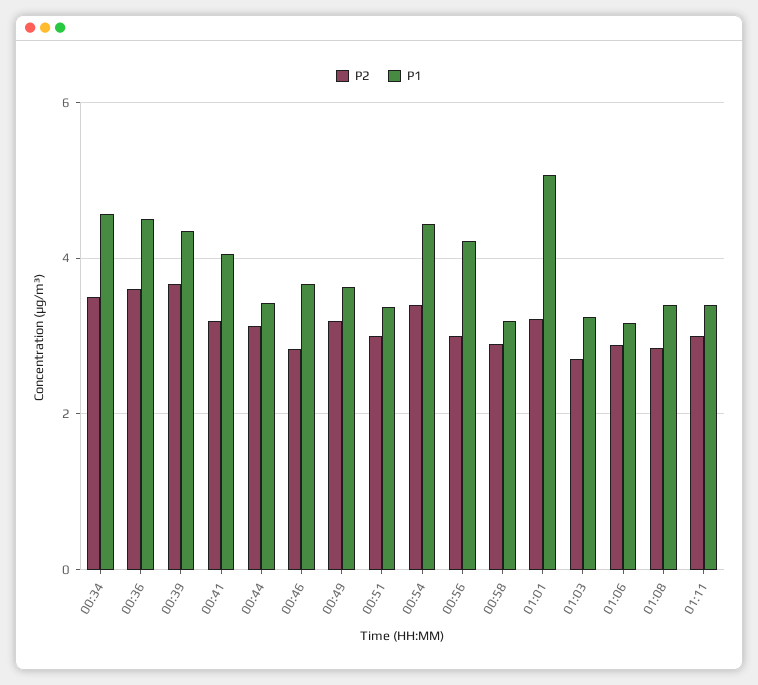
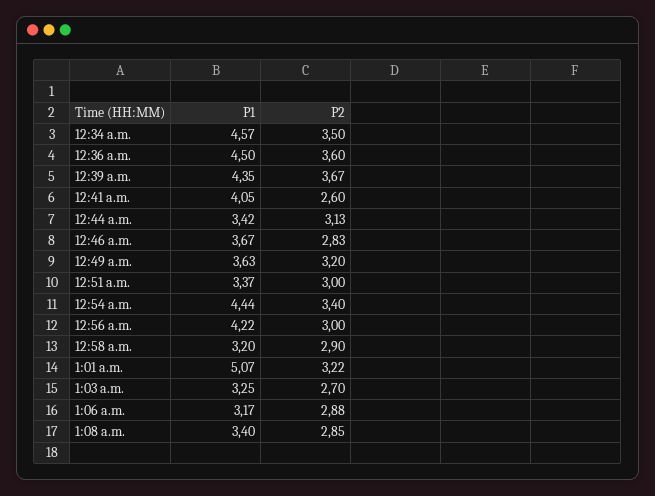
P2, 00:41: 3.2 -> 2.6
P2, 01:11: 3 -> none
P1, 01:11: 3.4 -> none

